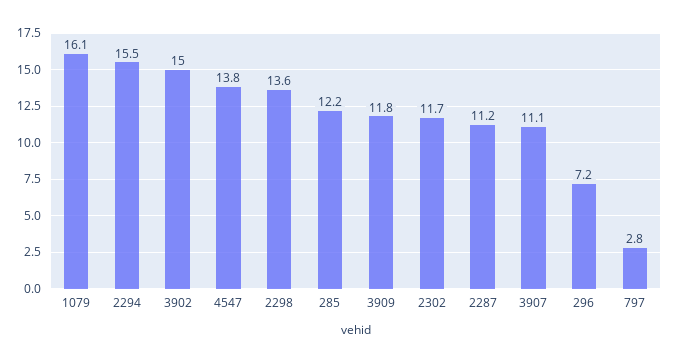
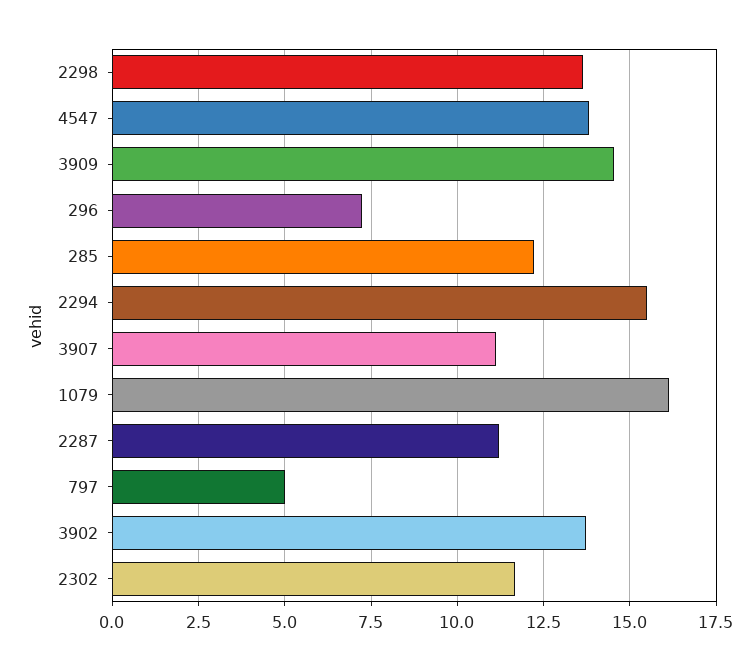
3902: 15 -> 13.75
3909: 11.8 -> 14.5
797: 2.8 -> 5

